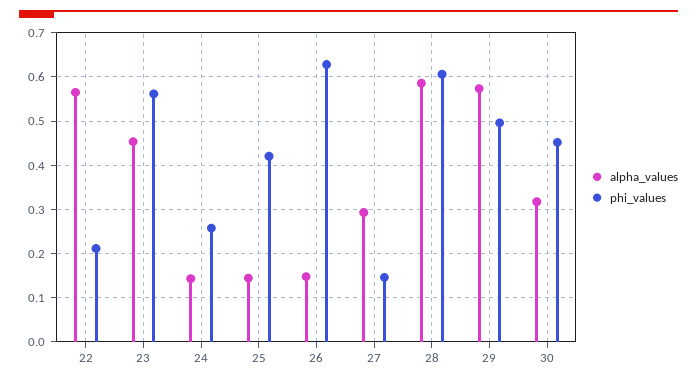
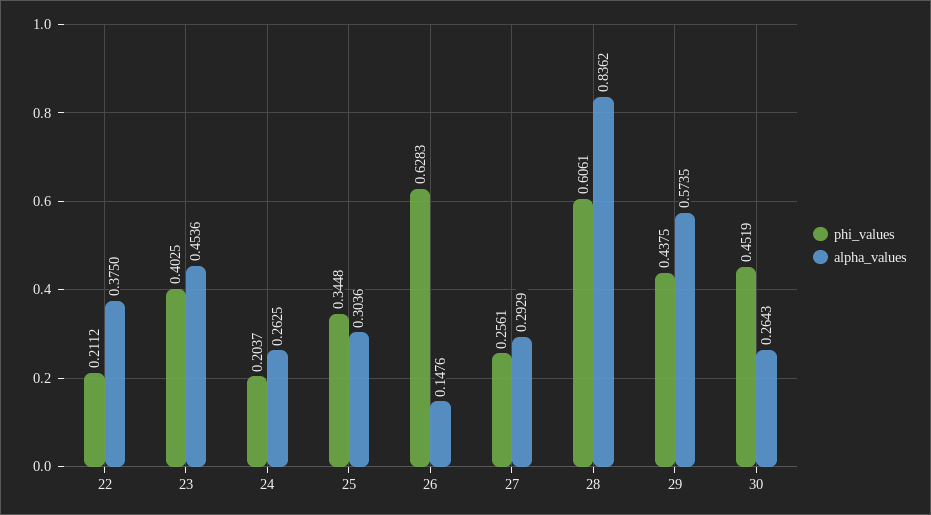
alpha_values, 22: 0.56 -> 0.375
phi_values, 23: 0.56 -> 0.4025
alpha_values, 24: 0.14 -> 0.2625
phi_values, 24: 0.26 -> 0.2037
alpha_values, 25: 0.14 -> 0.3036
phi_values, 25: 0.42 -> 0.3448
phi_values, 27: 0.14 -> 0.2561
alpha_values, 28: 0.58 -> 0.8362
phi_values, 29: 0.5 -> 0.4375
alpha_values, 30: 0.32 -> 0.2643

